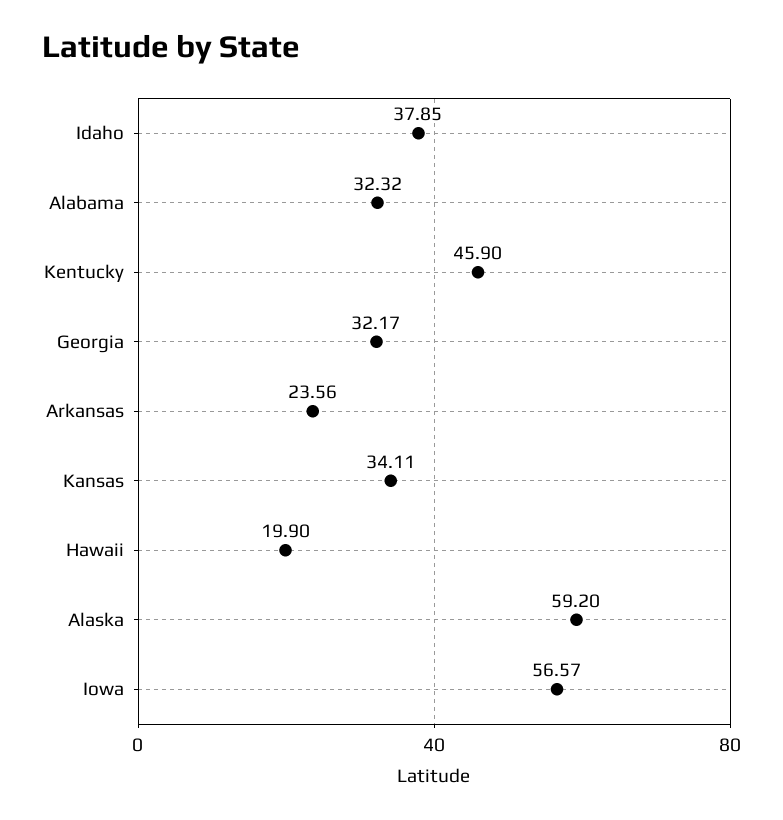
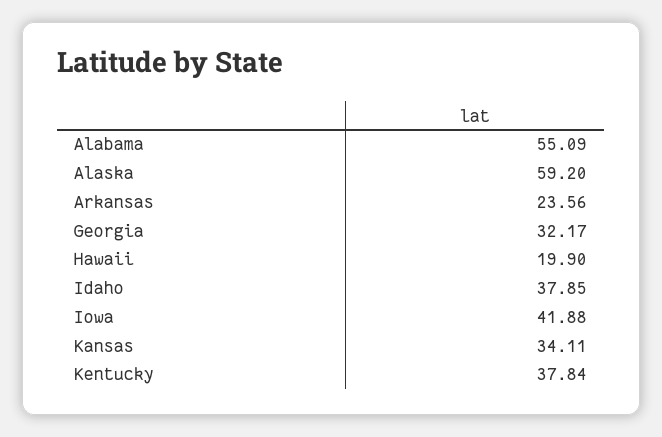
Alabama: 32.32 -> 55.09
Kentucky: 45.9 -> 37.84
Iowa: 56.57 -> 41.88

